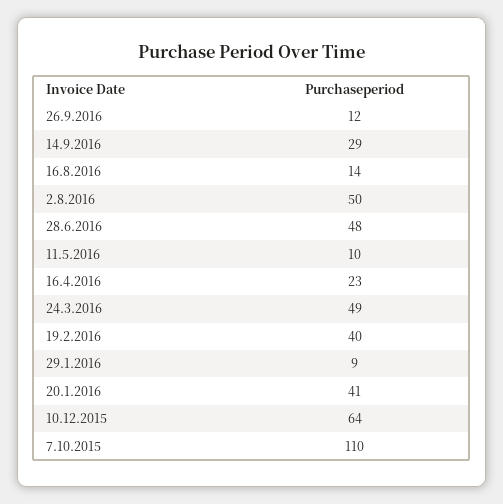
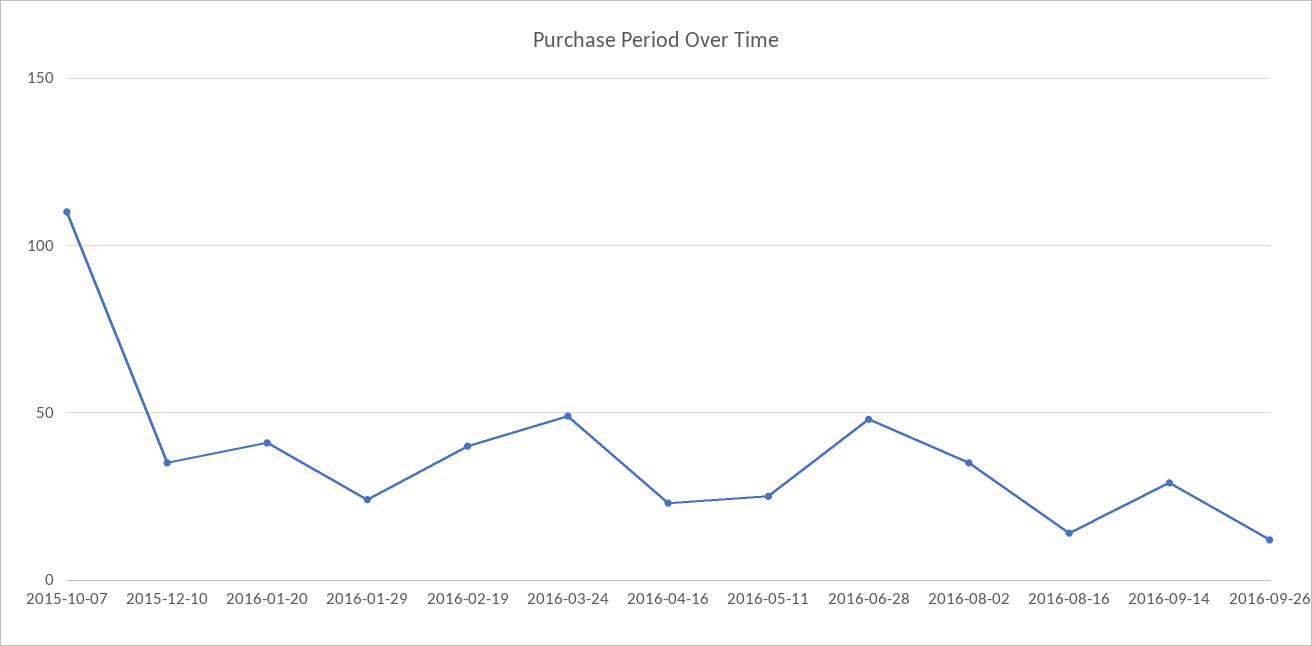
2.8.2016: 50 -> 35
11.5.2016: 10 -> 25
29.1.2016: 9 -> 25
10.12.2015: 64 -> 35

